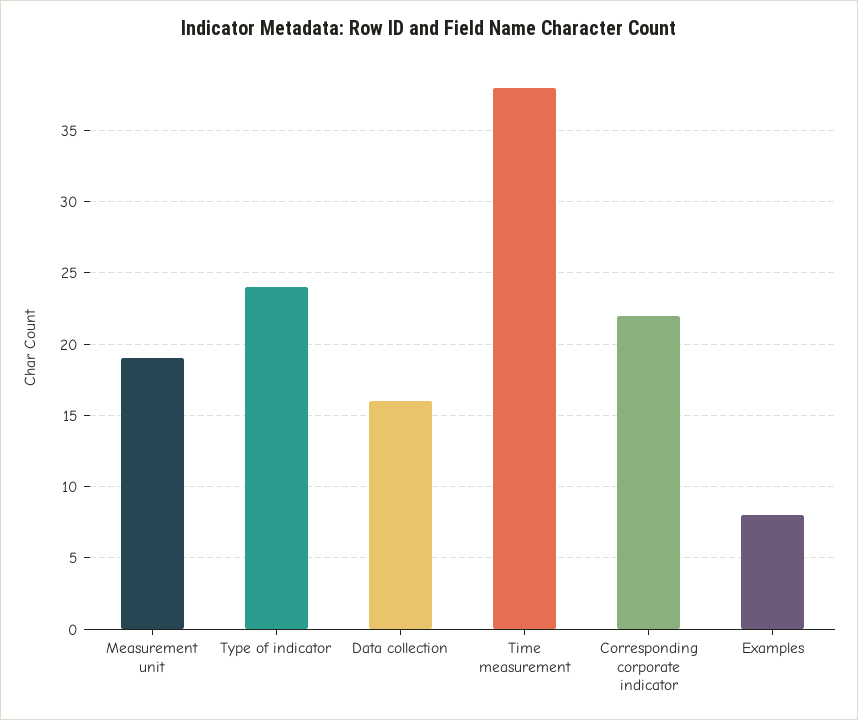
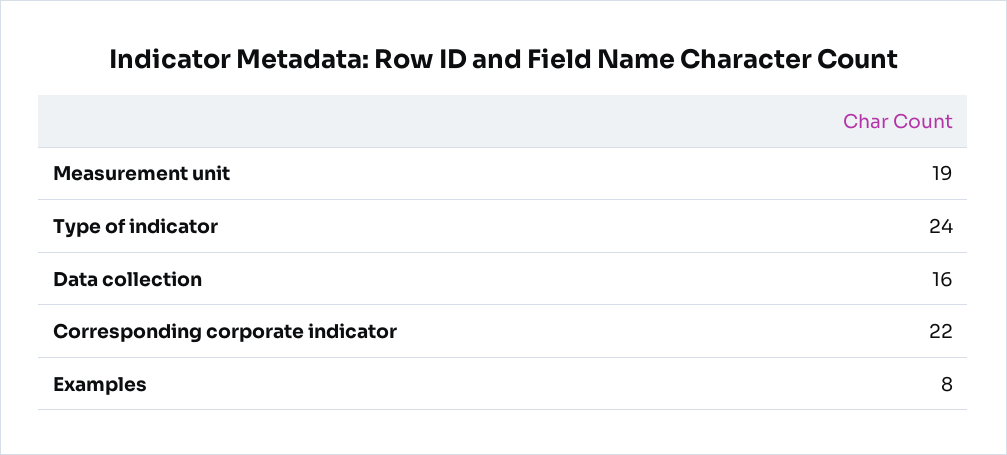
Time measurement: 38 -> none

